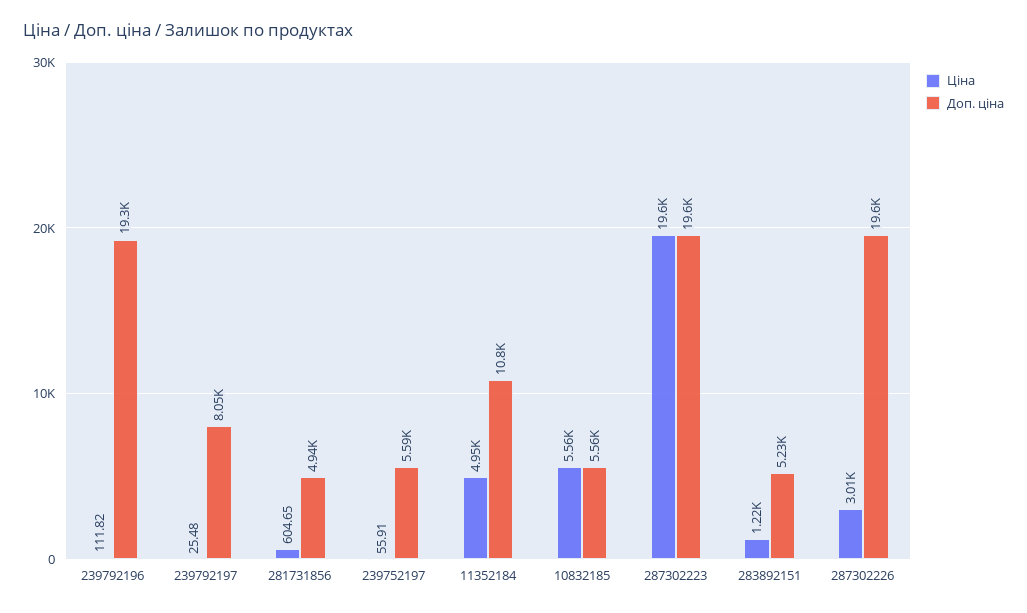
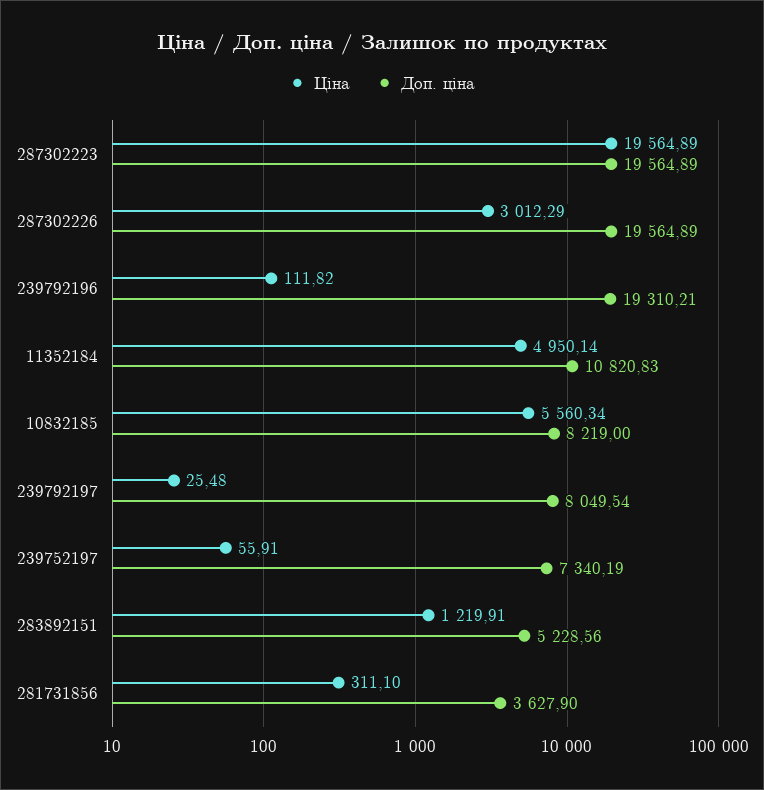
Ціна, 281731856: 604.65 -> 311.1
Доп. ціна, 281731856: 4940 -> 3627.9
Доп. ціна, 239752197: 5590 -> 7340.19
Доп. ціна, 10832185: 5560 -> 8219

